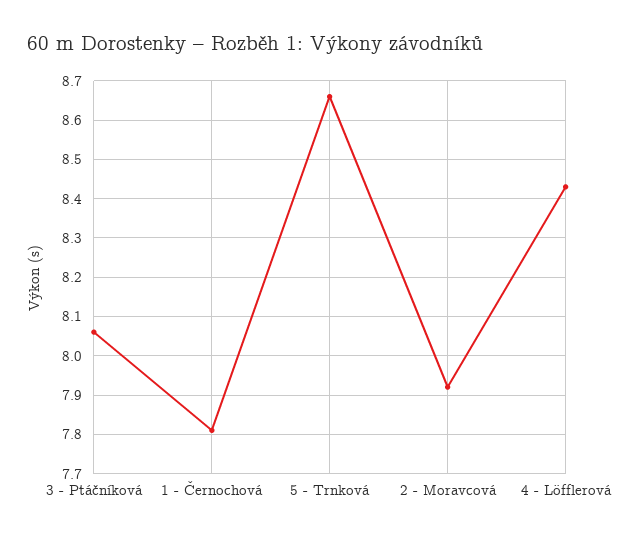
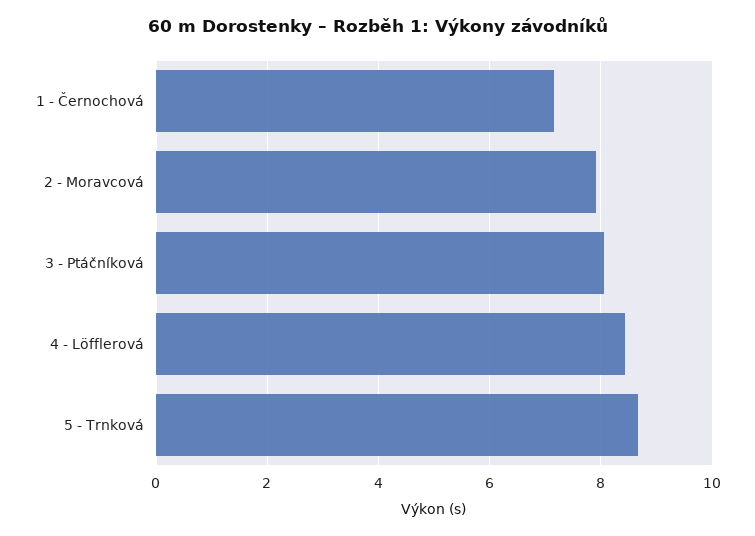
1 - Černochová: 7.8 -> 7.2

